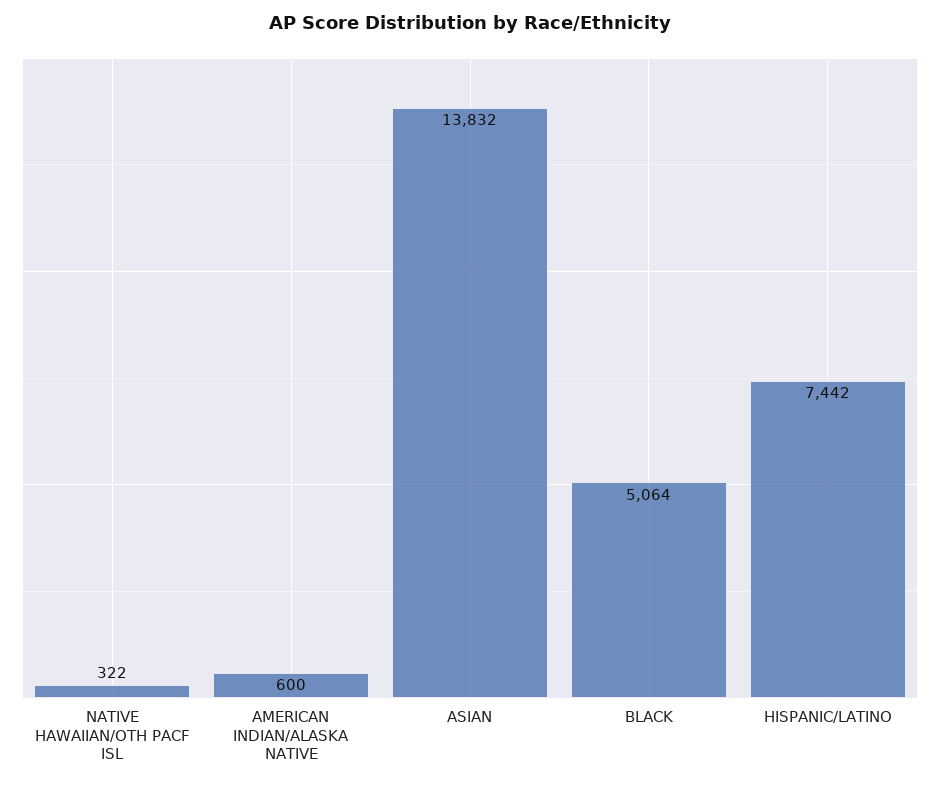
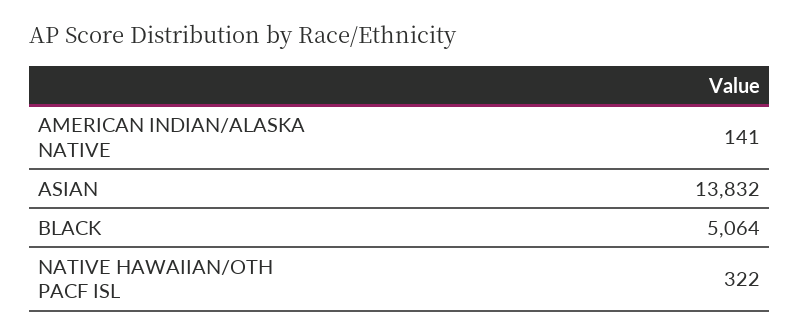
AMERICAN INDIAN/ALASKA NATIVE: 600 -> 141
HISPANIC/LATINO: 7442 -> none

